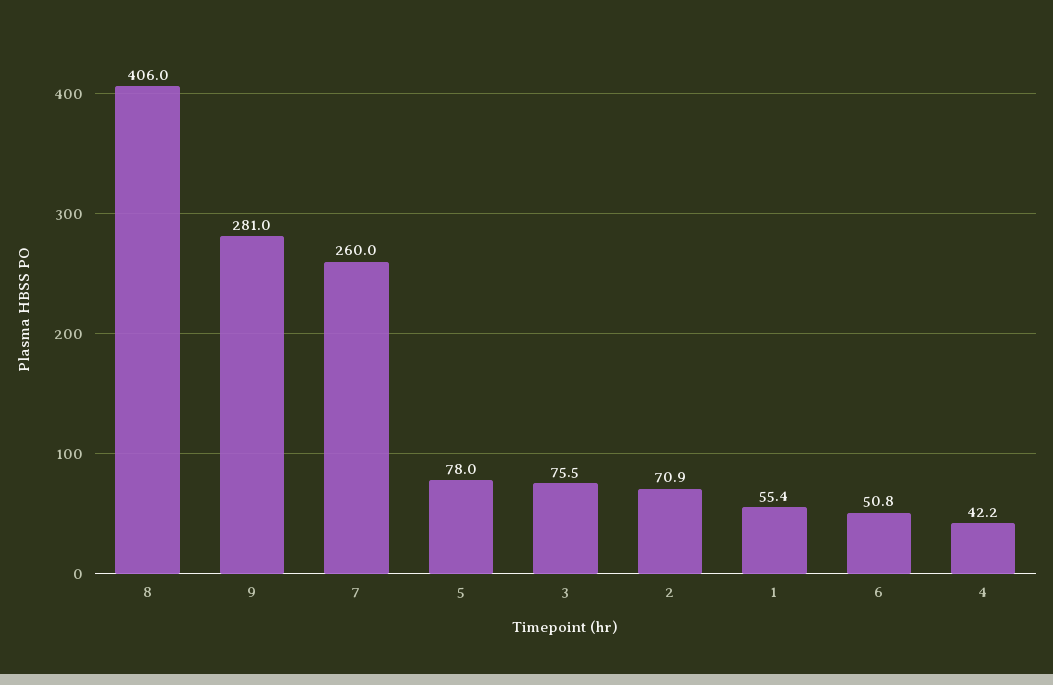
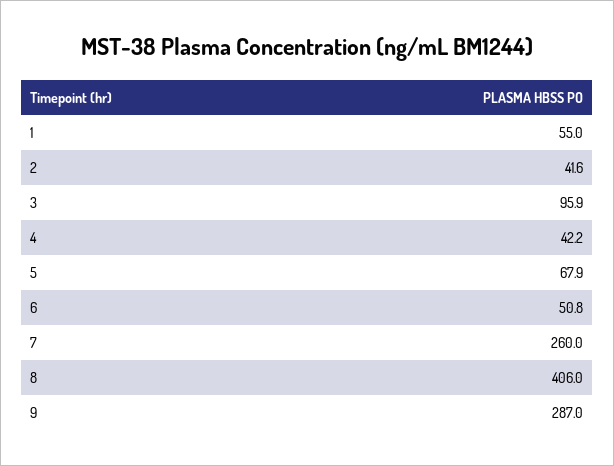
9: 281 -> 287
5: 78 -> 67.9
3: 75.5 -> 95.9
2: 70.9 -> 41.6
1: 55.4 -> 55

